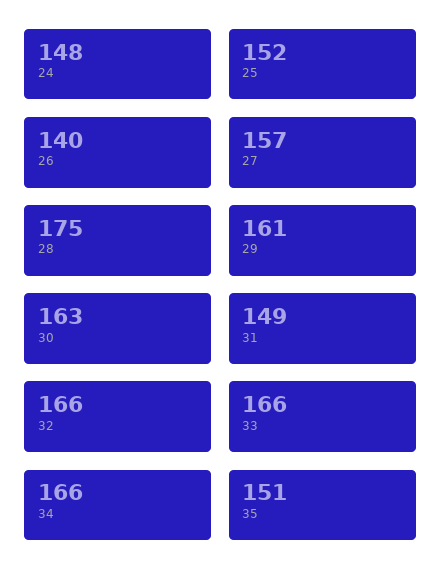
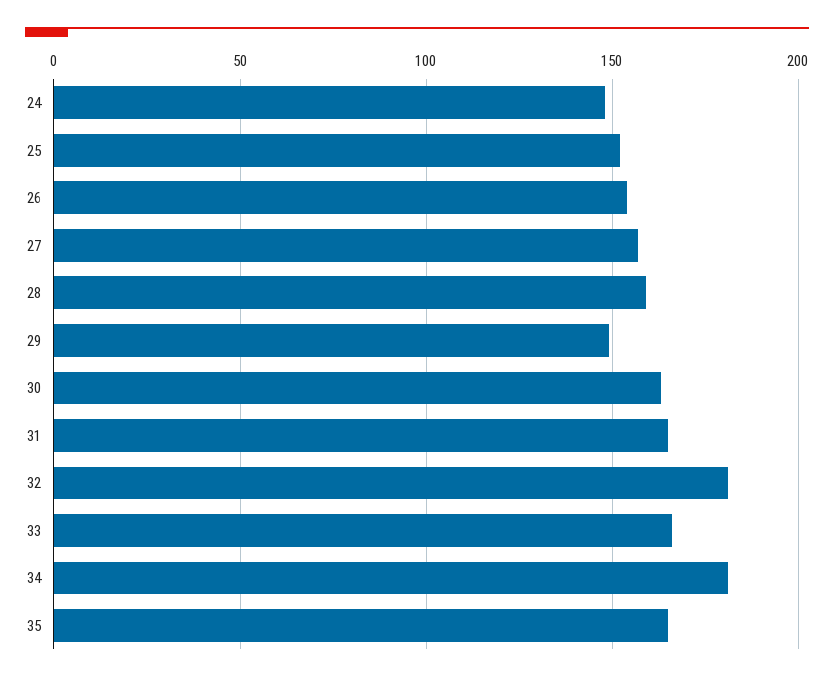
26: 140 -> 155
28: 175 -> 160
29: 161 -> 150
31: 149 -> 165
32: 166 -> 180
34: 166 -> 180
35: 151 -> 165

